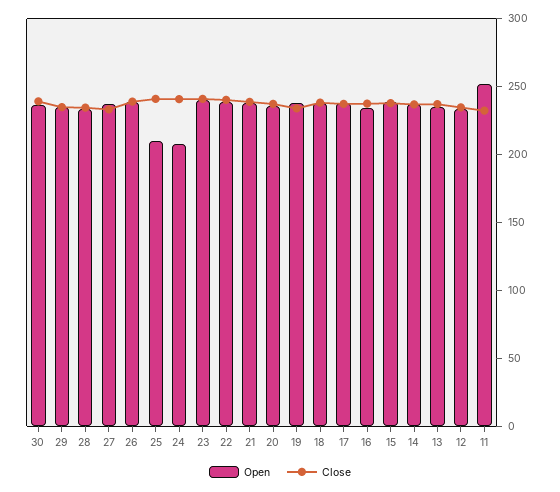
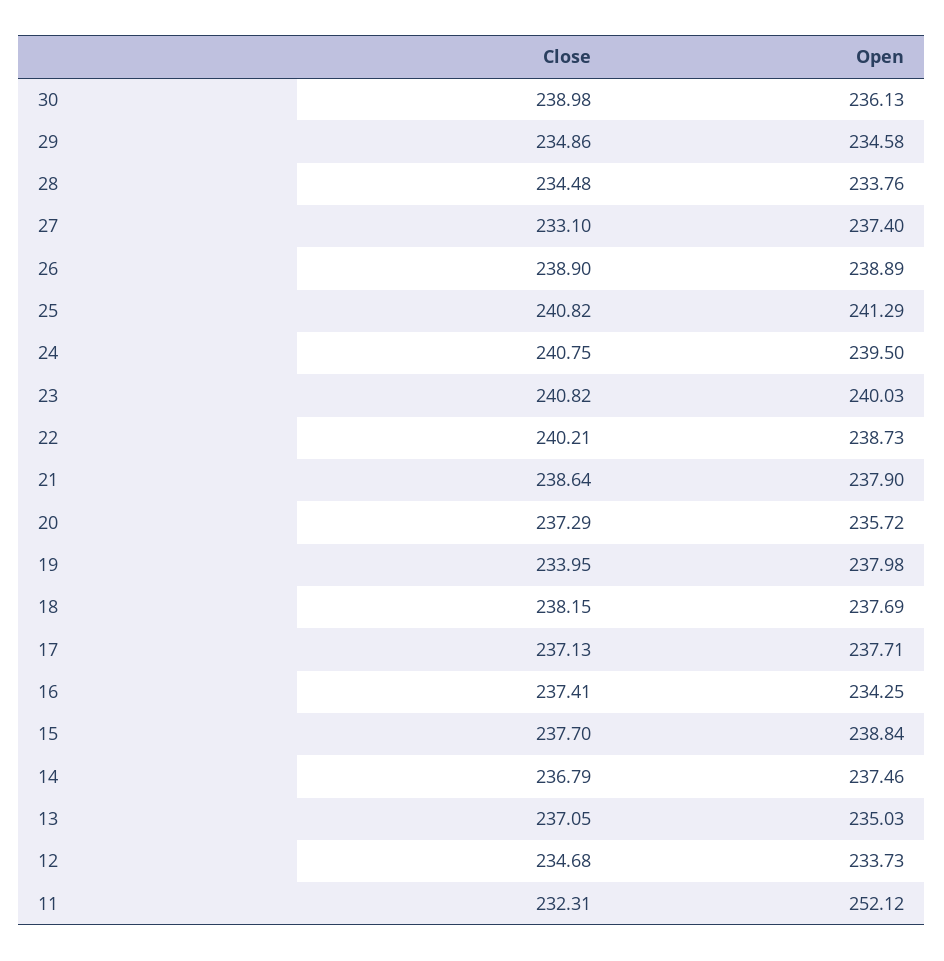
Open, 25: 210 -> 241.29
Open, 24: 210 -> 239.5

